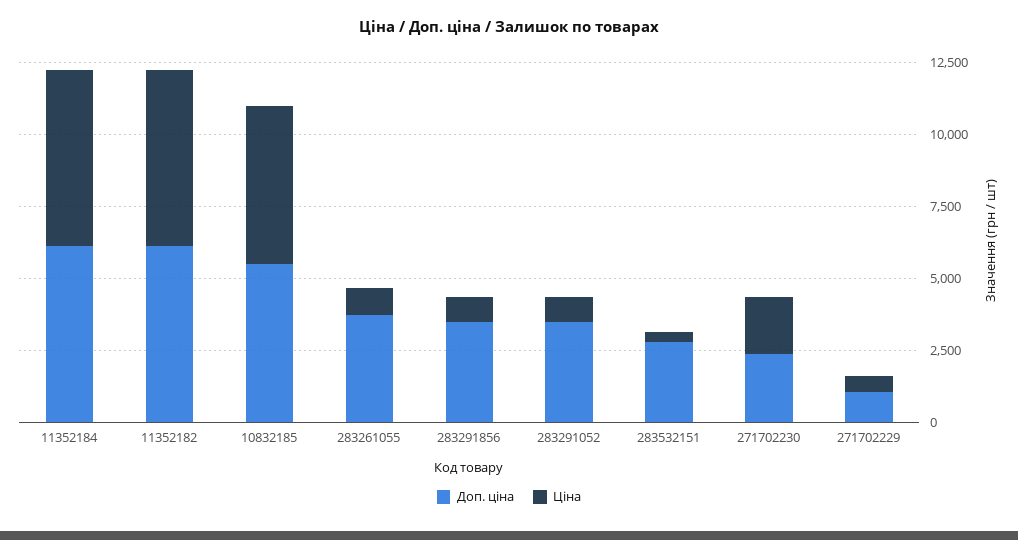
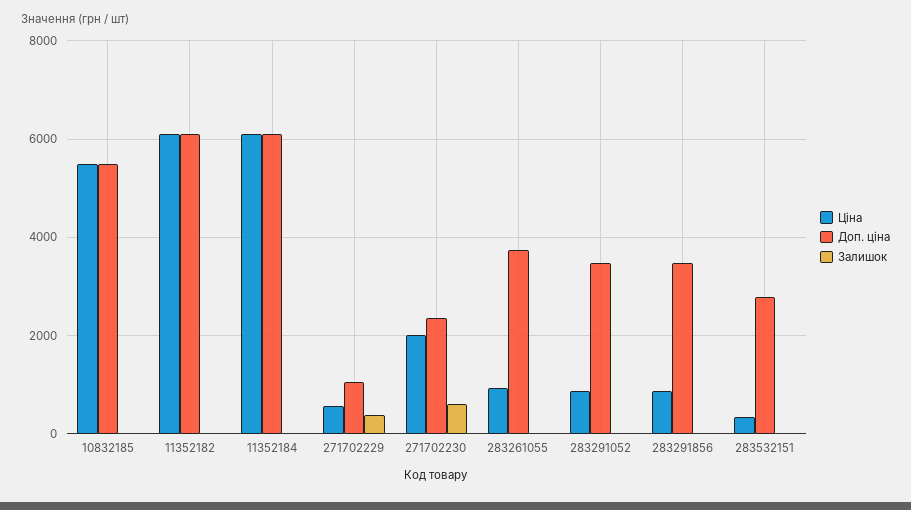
Залишок, 10832185: none -> 0
Залишок, 11352182: none -> 0
Залишок, 11352184: none -> 0
Залишок, 271702229: none -> 400
Залишок, 271702230: none -> 600
Залишок, 283261055: none -> 0
Залишок, 283291052: none -> 0
Залишок, 283291856: none -> 0
Залишок, 283532151: none -> 0

